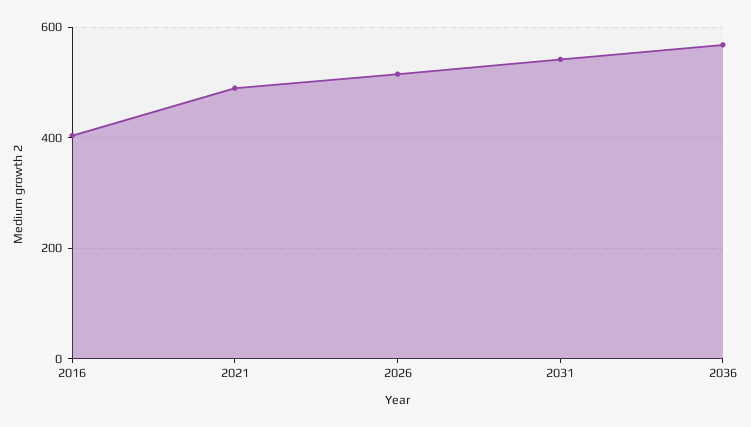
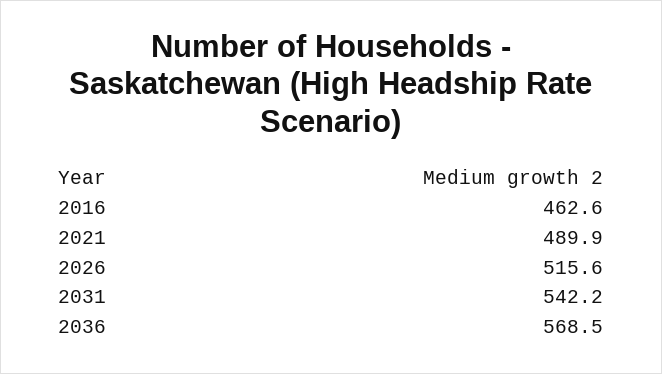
2016: 400 -> 462.6

